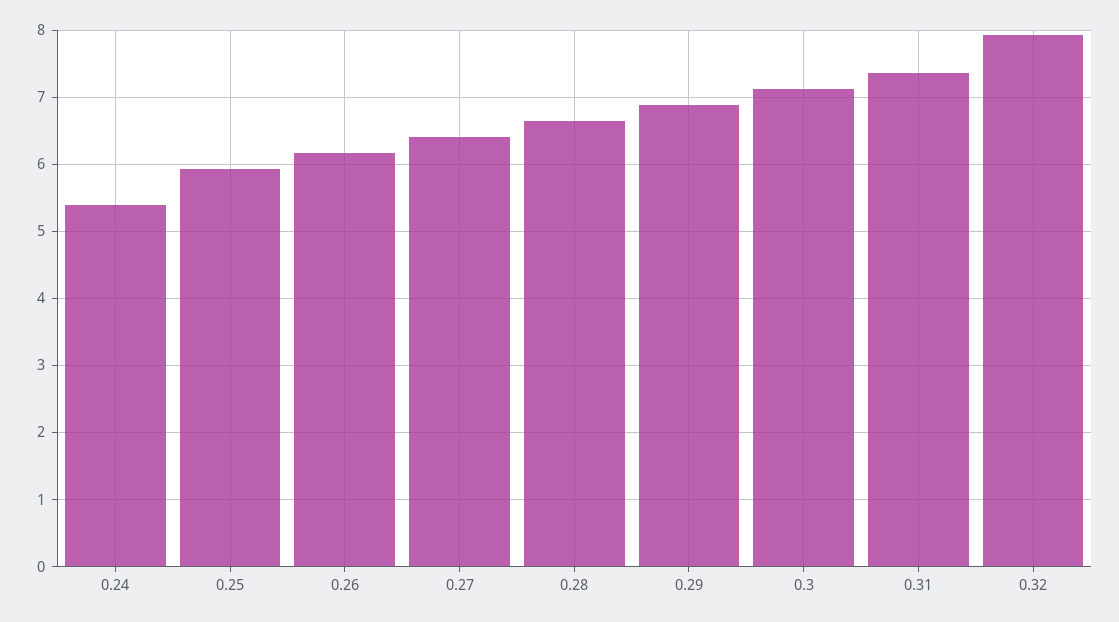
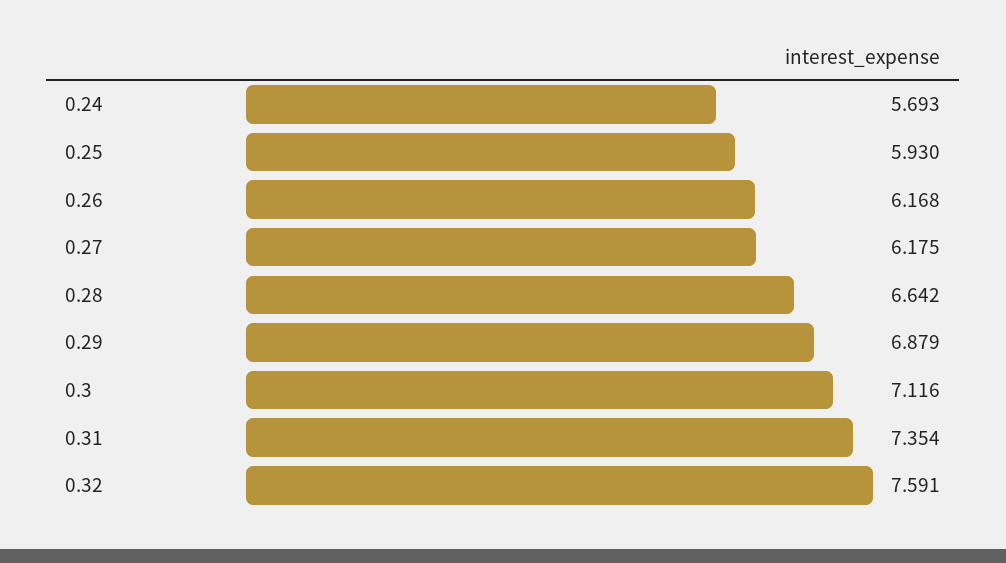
0.24: 5.4 -> 5.693
0.27: 6.4 -> 6.175
0.32: 7.9 -> 7.591

